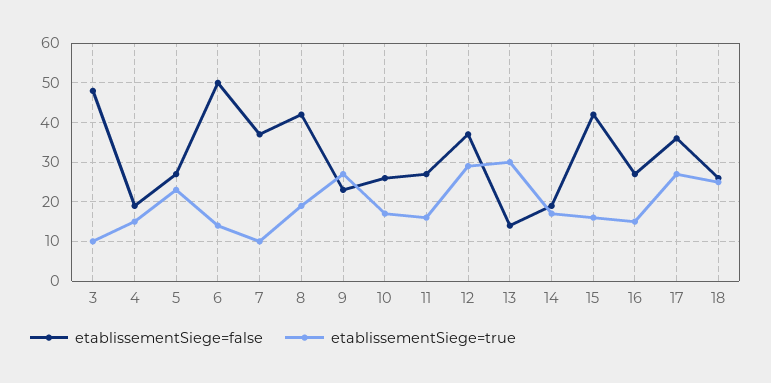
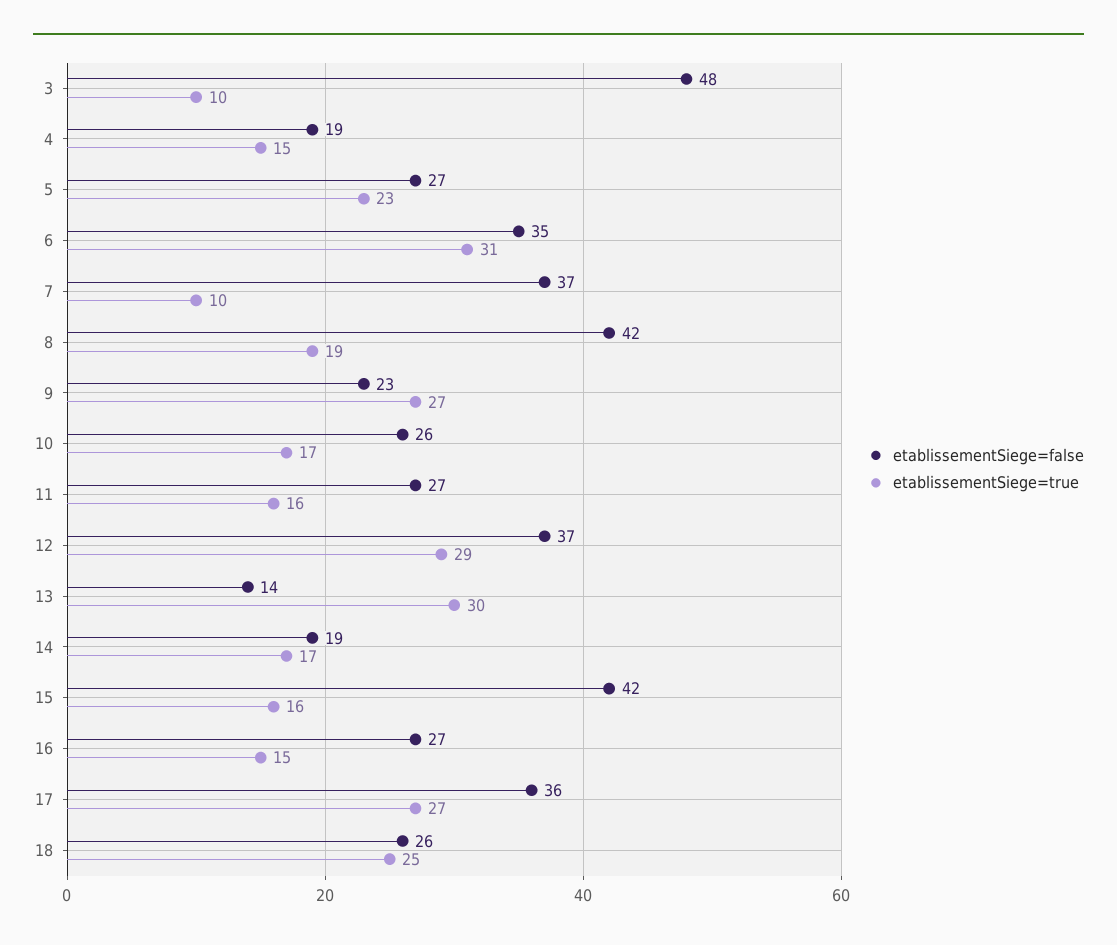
etablissementSiege=false, 6: 50 -> 35
etablissementSiege=true, 6: 15 -> 31

